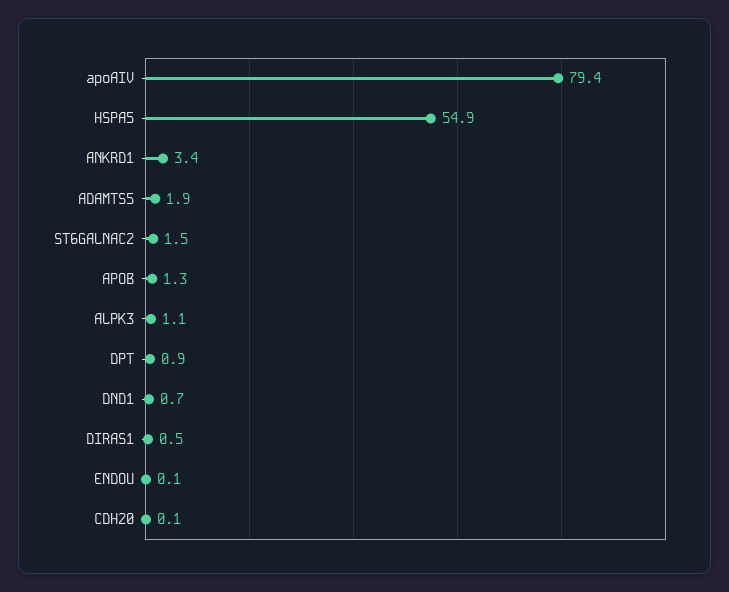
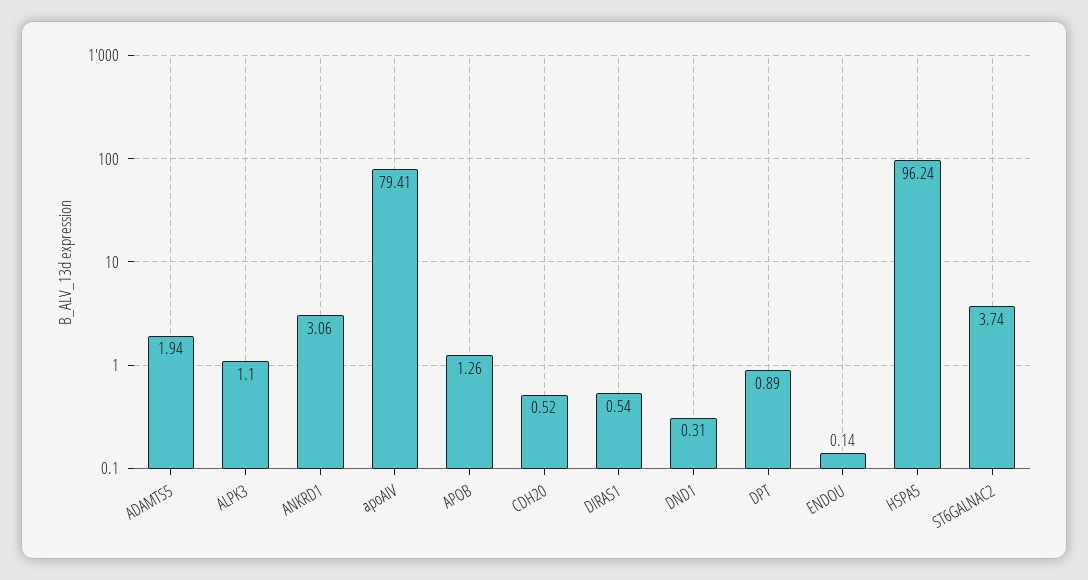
HSPA5: 54.9 -> 96.24
ANKRD1: 3.4 -> 3.06
ST6GALNAC2: 1.5 -> 3.74
DND1: 0.7 -> 0.31
CDH20: 0.1 -> 0.52

